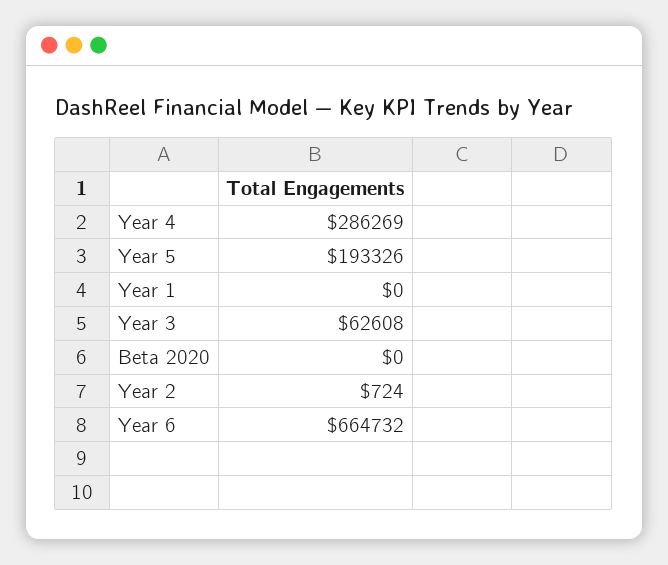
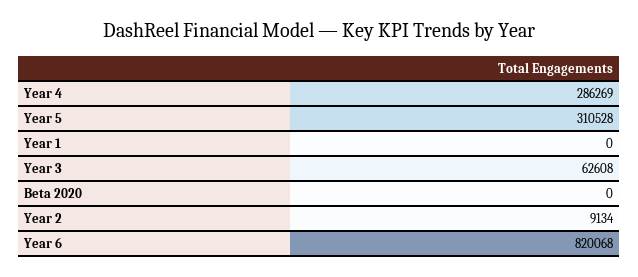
Year 5: 193326 -> 310528
Year 2: 724 -> 9134
Year 6: 664732 -> 820068

